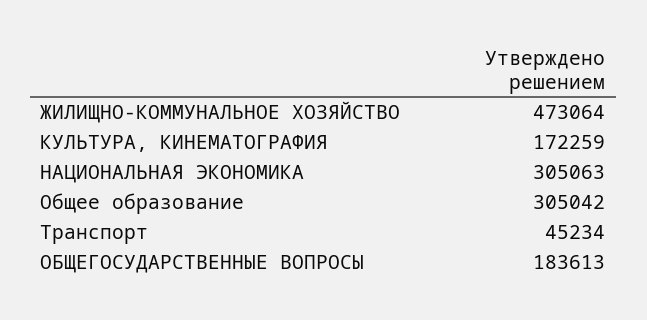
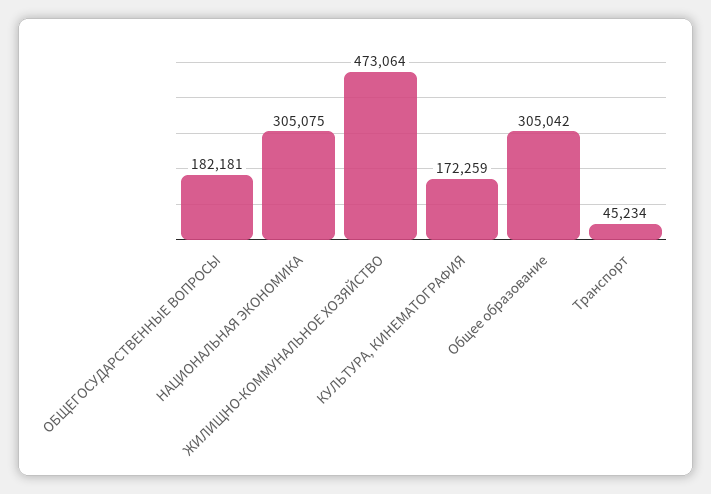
НАЦИОНАЛЬНАЯ ЭКОНОМИКА: 305063 -> 305075
ОБЩЕГОСУДАРСТВЕННЫЕ ВОПРОСЫ: 183613 -> 182181

